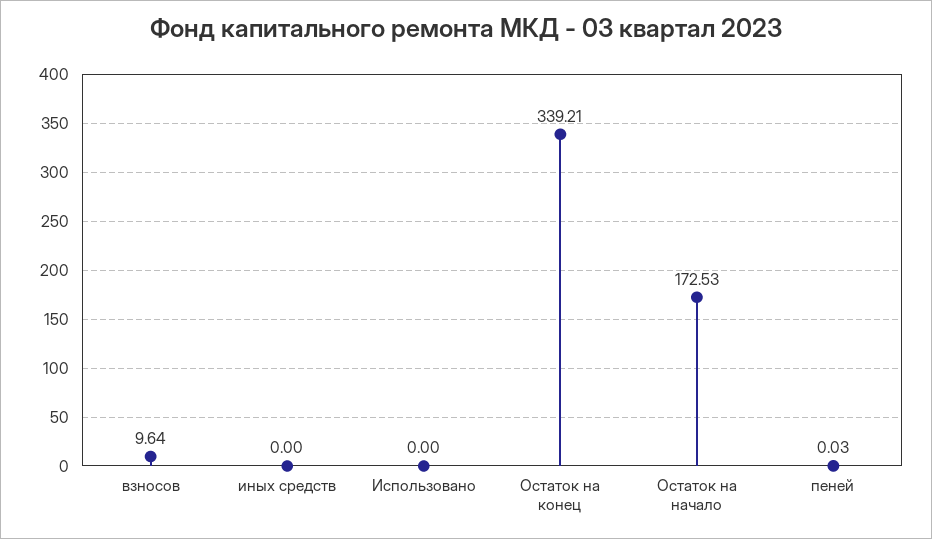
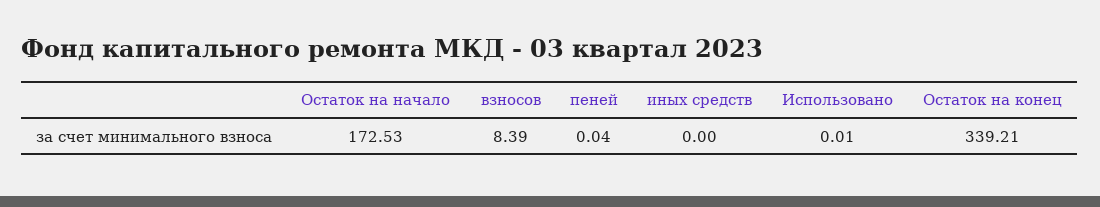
взносов: 9.64 -> 8.39
Использовано: 0 -> 0.01
пеней: 0.03 -> 0.04

